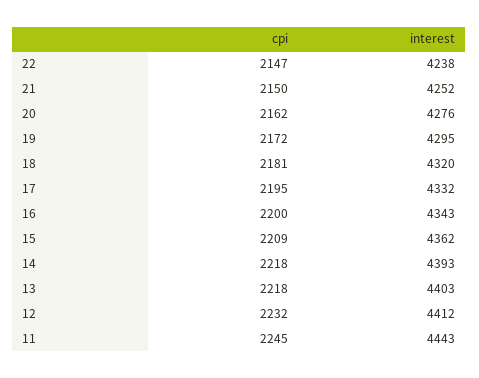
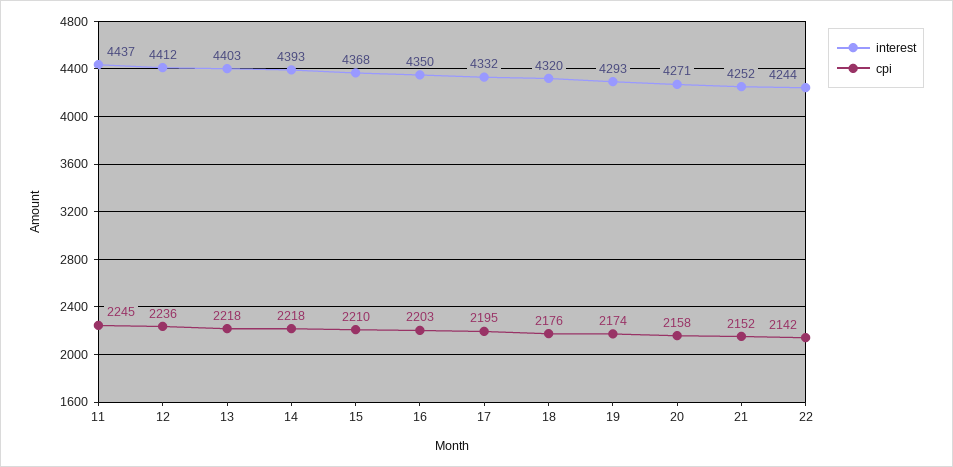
cpi, 22: 2147 -> 2142
interest, 22: 4238 -> 4244
cpi, 21: 2150 -> 2152
cpi, 20: 2162 -> 2158
interest, 20: 4276 -> 4271
cpi, 19: 2172 -> 2174
interest, 19: 4295 -> 4293
cpi, 18: 2181 -> 2176
cpi, 16: 2200 -> 2203
interest, 16: 4343 -> 4350
cpi, 15: 2209 -> 2210
interest, 15: 4362 -> 4368
cpi, 12: 2232 -> 2236
interest, 11: 4443 -> 4437

